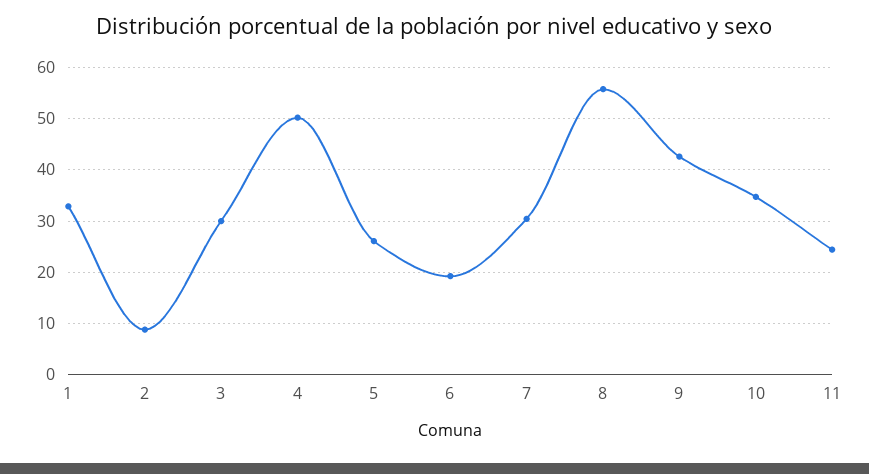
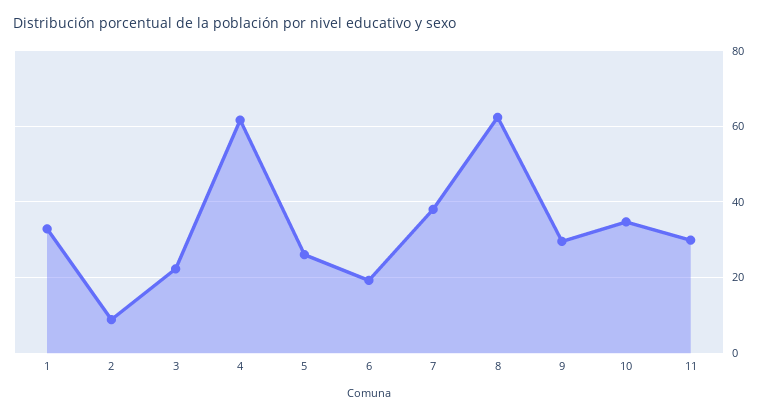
3: 30 -> 22
4: 50 -> 62
7: 30 -> 38
8: 56 -> 62
9: 42 -> 30
11: 24 -> 30

